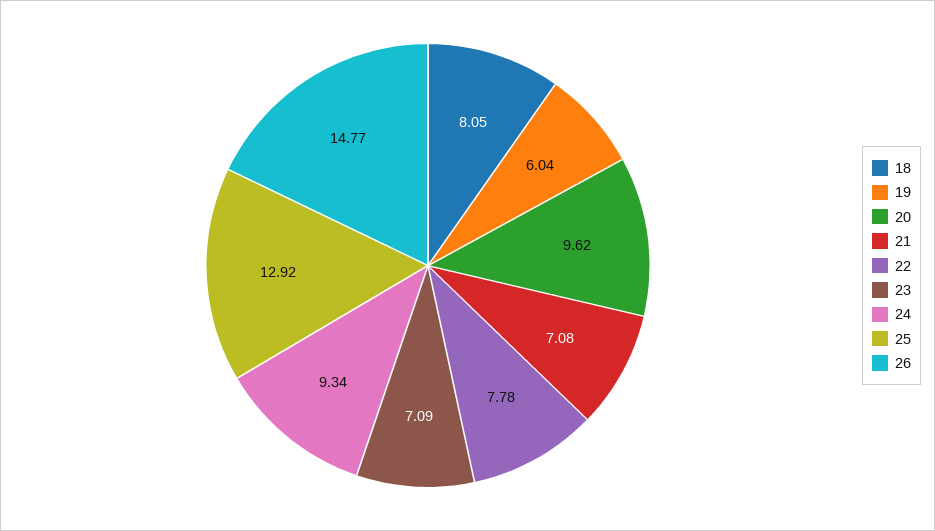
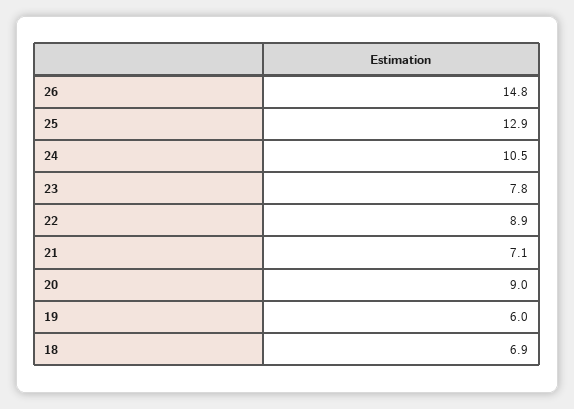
18: 8.05 -> 6.9
20: 9.62 -> 9
22: 7.78 -> 8.9
23: 7.09 -> 7.8
24: 9.34 -> 10.5

